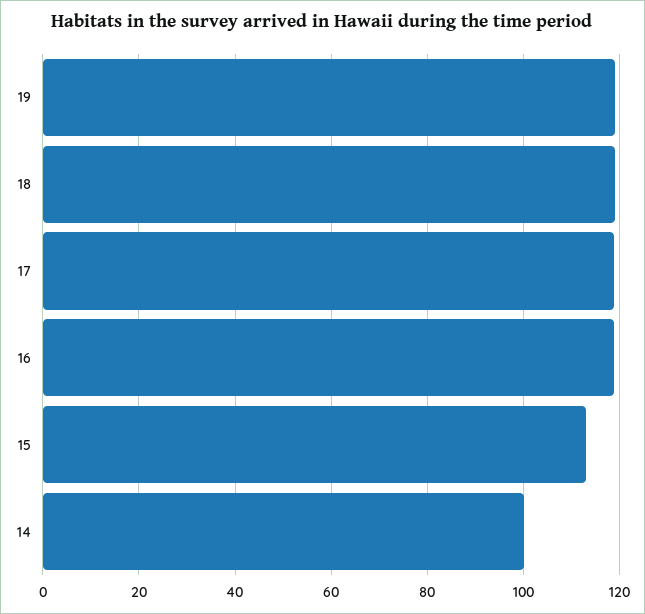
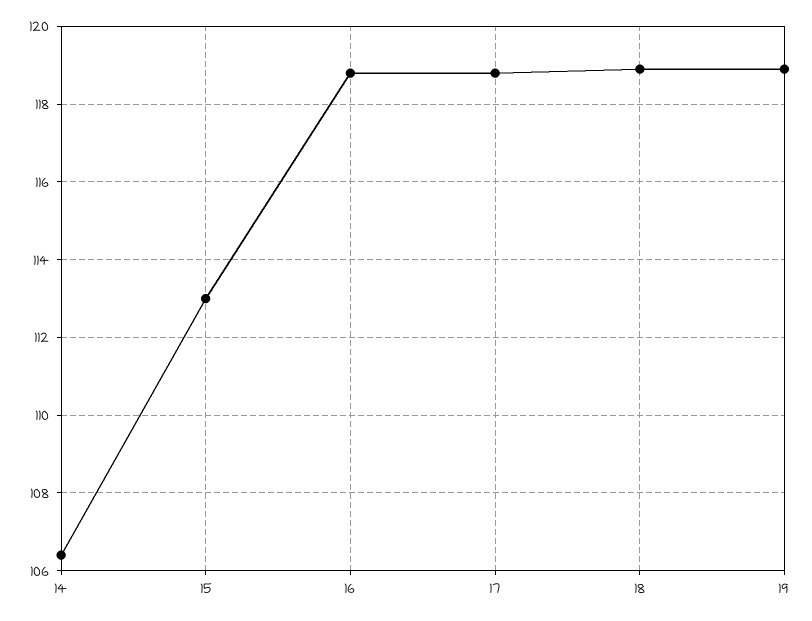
14: 100 -> 106.5

